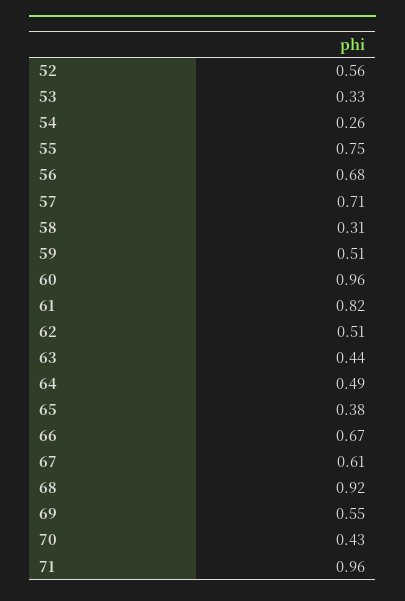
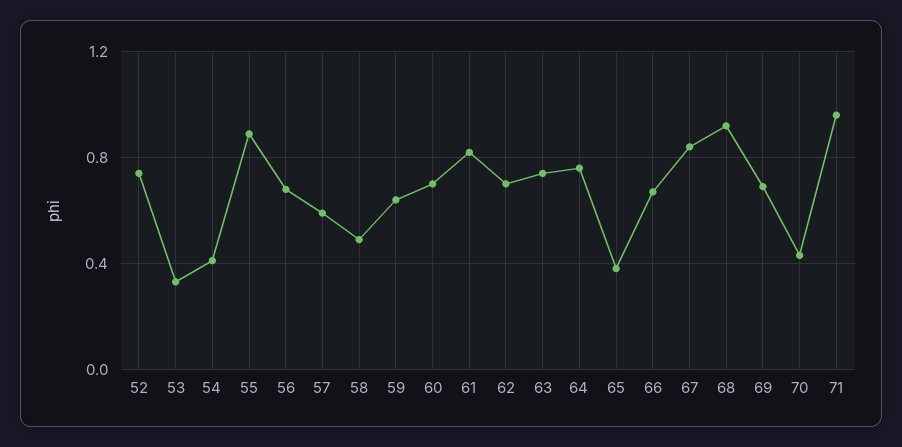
52: 0.56 -> 0.75
54: 0.26 -> 0.4
55: 0.75 -> 0.9
57: 0.71 -> 0.6
58: 0.31 -> 0.5
59: 0.51 -> 0.65
60: 0.96 -> 0.7
62: 0.51 -> 0.7
63: 0.44 -> 0.75
64: 0.49 -> 0.75
67: 0.61 -> 0.85
69: 0.55 -> 0.7

